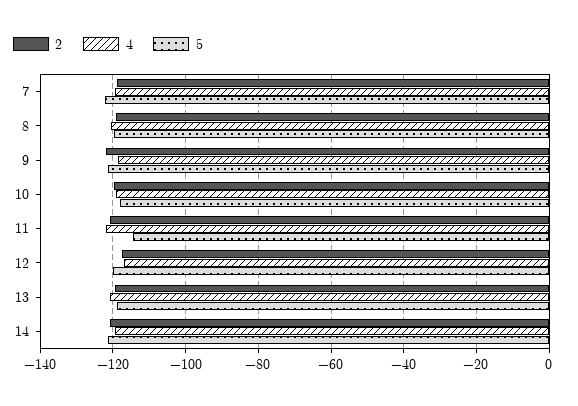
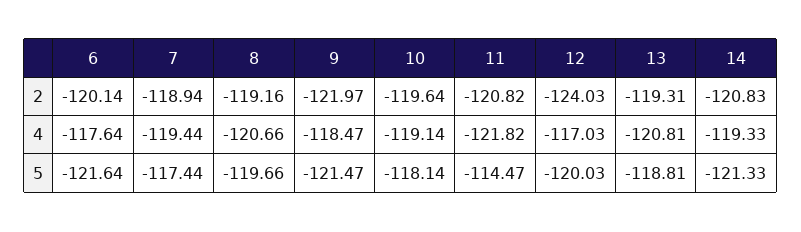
5, 7: -122 -> -117.44
2, 12: -118 -> -124.03
2, 6: none -> -120.14
4, 6: none -> -117.64
5, 6: none -> -121.64

